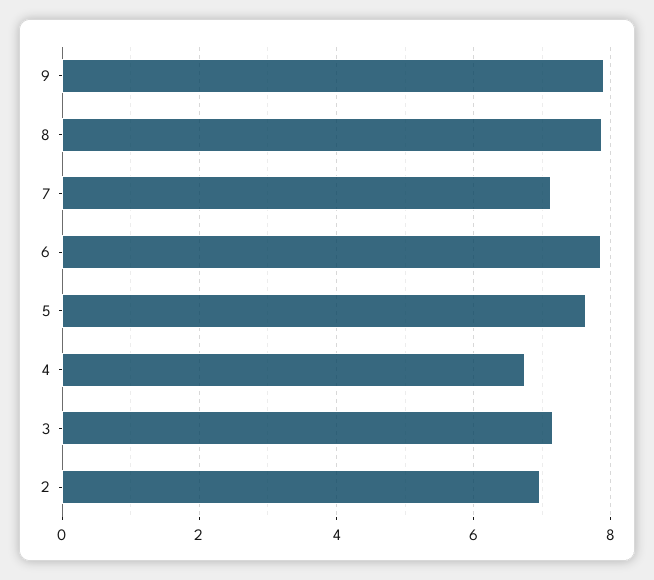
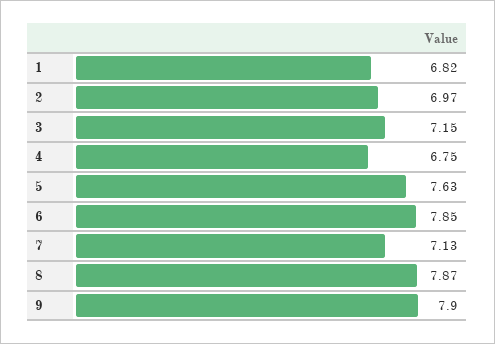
1: none -> 6.82

